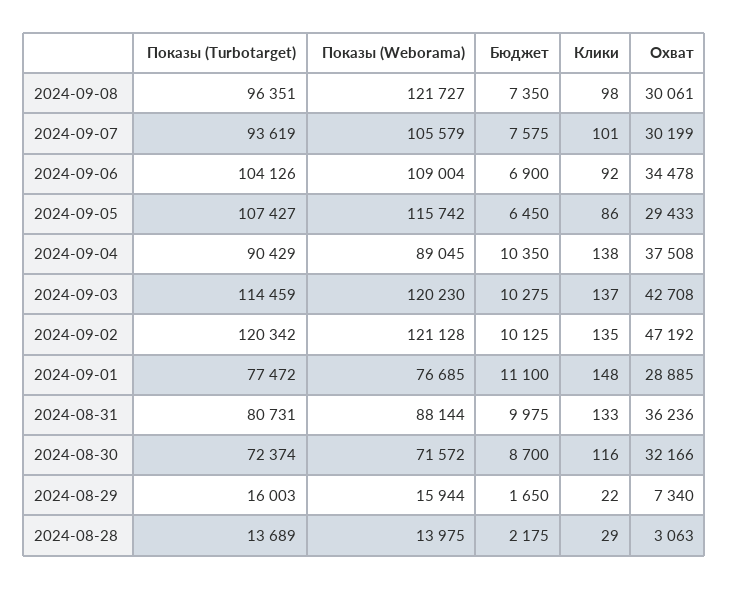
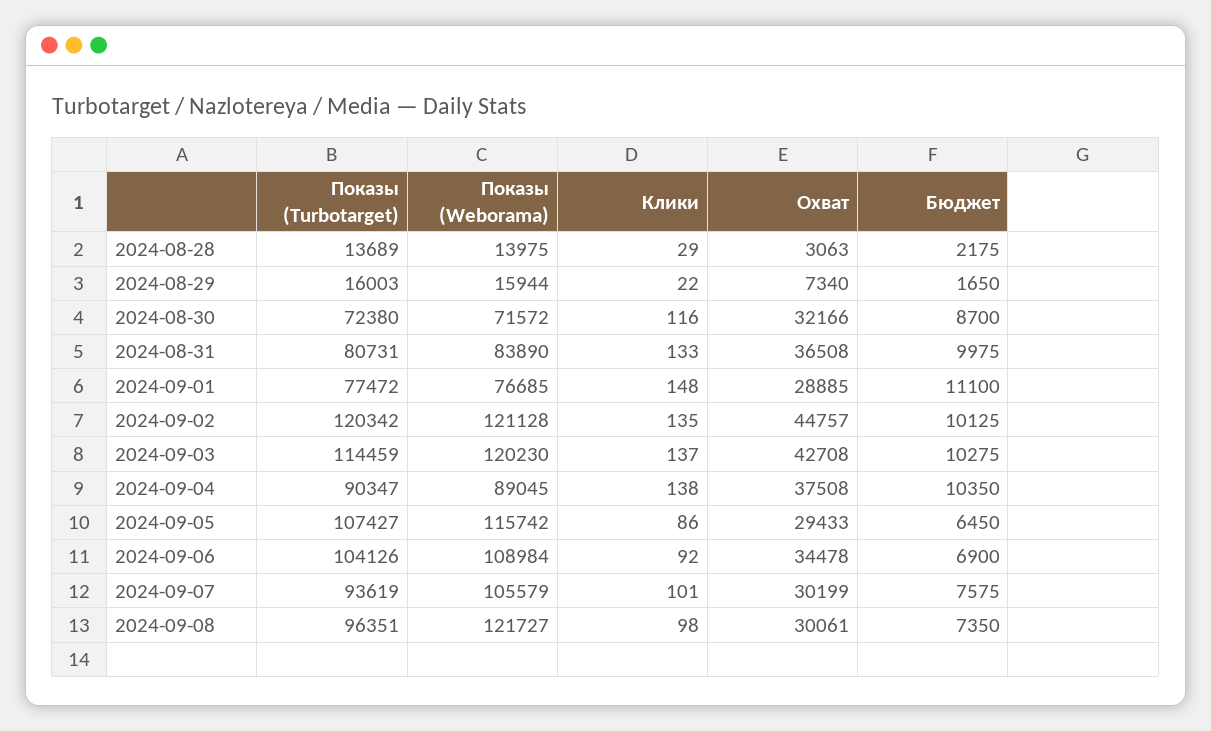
Показы (Weborama), 2024-09-06: 109004 -> 108984
Показы (Turbotarget), 2024-09-04: 90429 -> 90347
Охват, 2024-09-02: 47192 -> 44757
Показы (Weborama), 2024-08-31: 88144 -> 83890
Охват, 2024-08-31: 36236 -> 36508
Показы (Turbotarget), 2024-08-30: 72374 -> 72380

